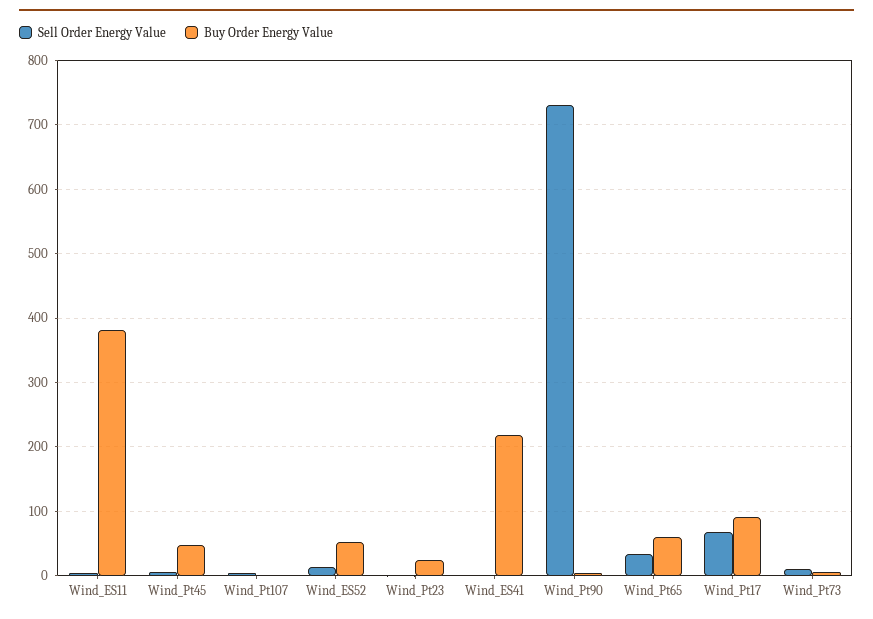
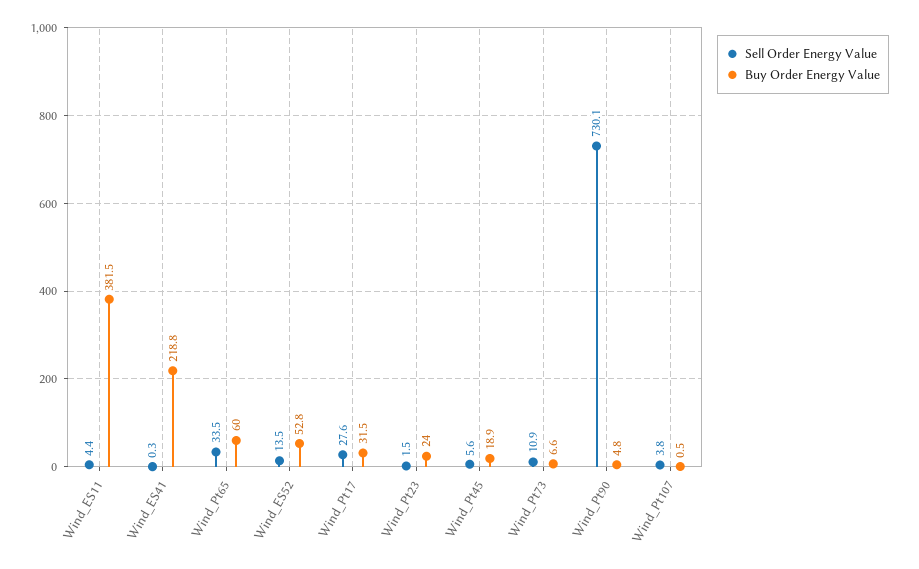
Buy Order Energy Value, Wind_Pt45: 50 -> 18.9
Sell Order Energy Value, Wind_Pt17: 70 -> 27.6
Buy Order Energy Value, Wind_Pt17: 90 -> 31.5

